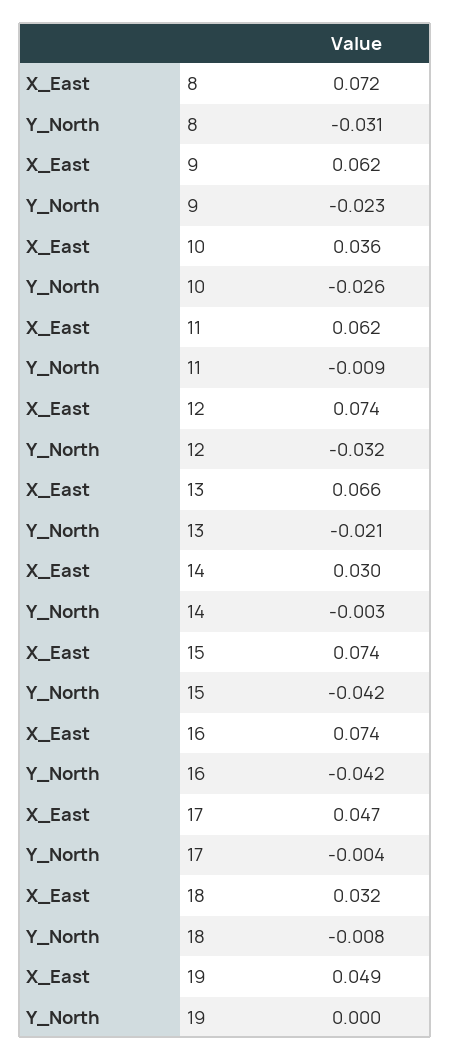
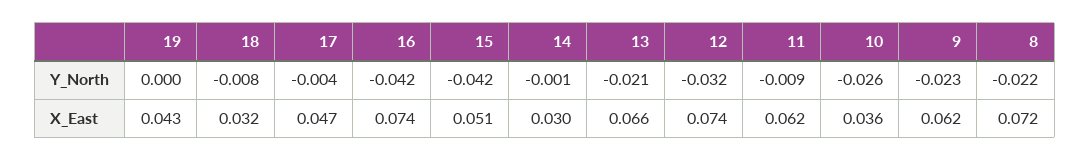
Y_North, 8: -0.031 -> -0.022
Y_North, 14: -0.003 -> -0.001
X_East, 15: 0.074 -> 0.051
X_East, 19: 0.049 -> 0.043

